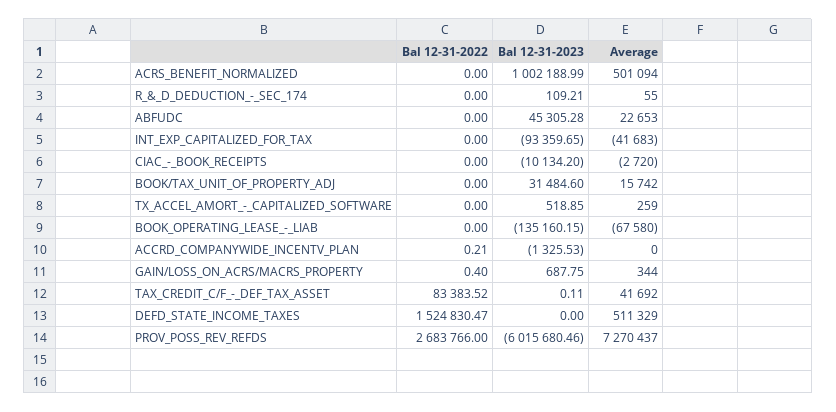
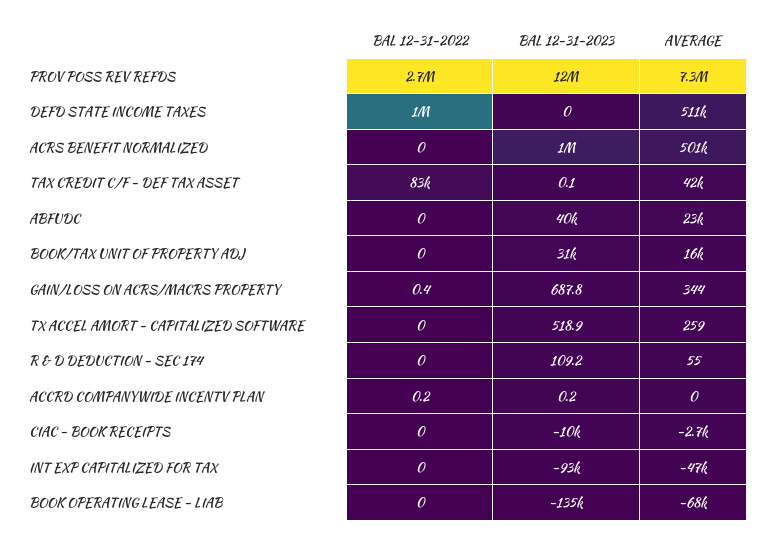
Bal 12-31-2023, ABFUDC: 45305.28 -> 40000
Average, INT_EXP_CAPITALIZED_FOR_TAX: -41683 -> -47000
Bal 12-31-2023, ACCRD_COMPANYWIDE_INCENTV_PLAN: -1325.53 -> 0.2
Bal 12-31-2022, DEFD_STATE_INCOME_TAXES: 1524830.47 -> 1000000
Bal 12-31-2023, PROV_POSS_REV_REFDS: -6015680.46 -> 12000000

